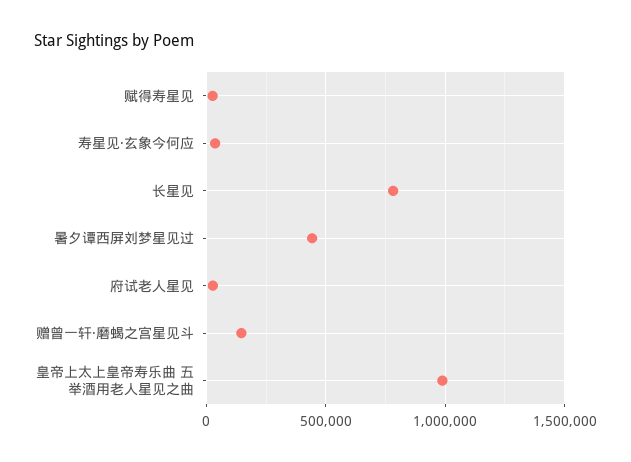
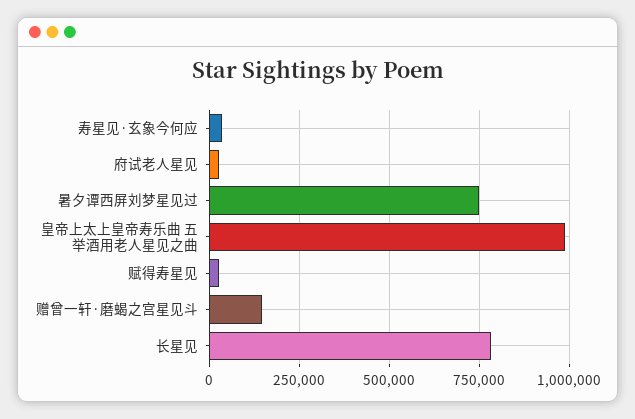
暑夕谭西屏刘梦星见过: 450000 -> 750000

